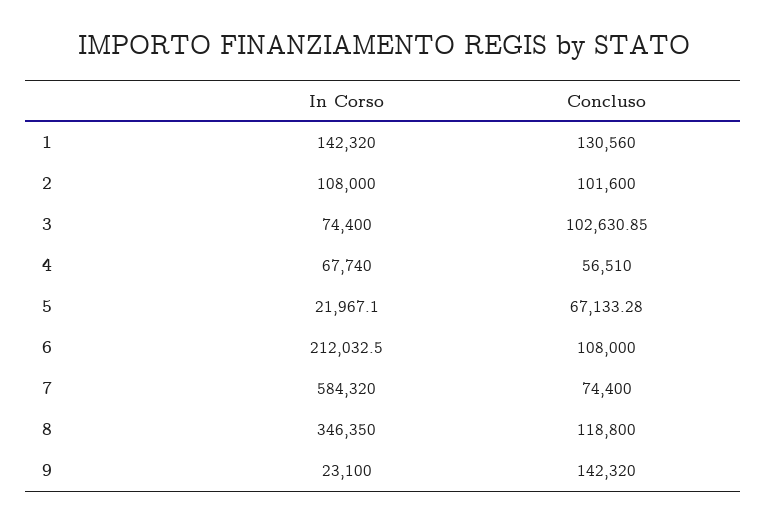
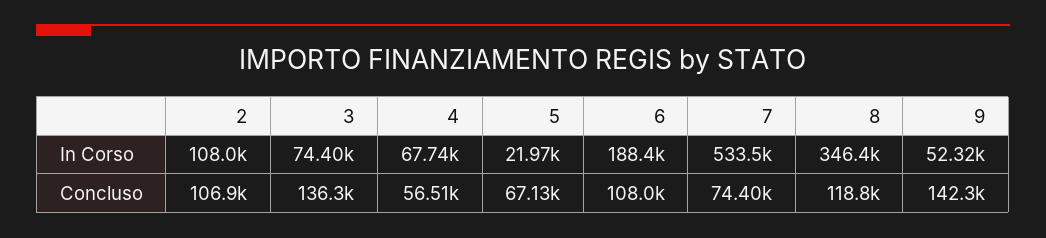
In Corso, 1: 142320 -> none
Concluso, 1: 130560 -> none
Concluso, 2: 101600 -> 106900
Concluso, 3: 102630.85 -> 136300
In Corso, 6: 212032.5 -> 188400
In Corso, 7: 584320 -> 533500
In Corso, 9: 23100 -> 52320

